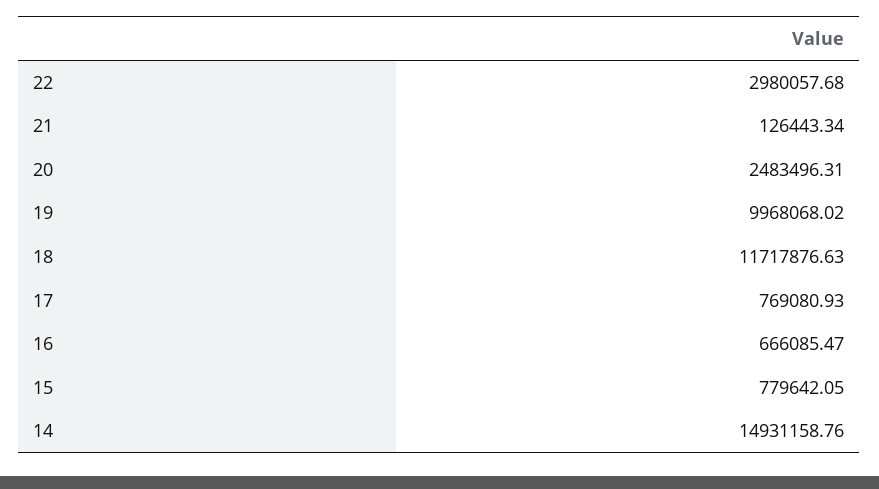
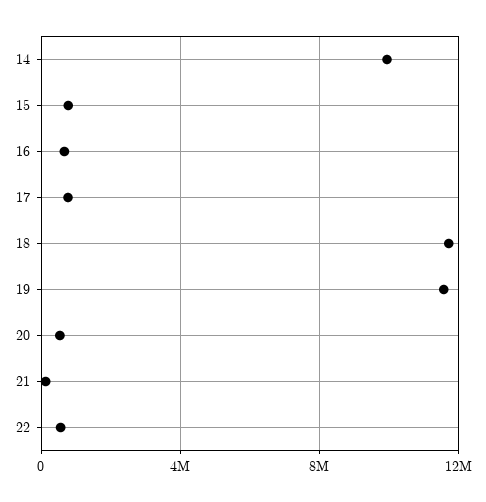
22: 2980057.68 -> 500000
20: 2483496.31 -> 500000
19: 9968068.02 -> 11500000
14: 14931158.76 -> 10000000

